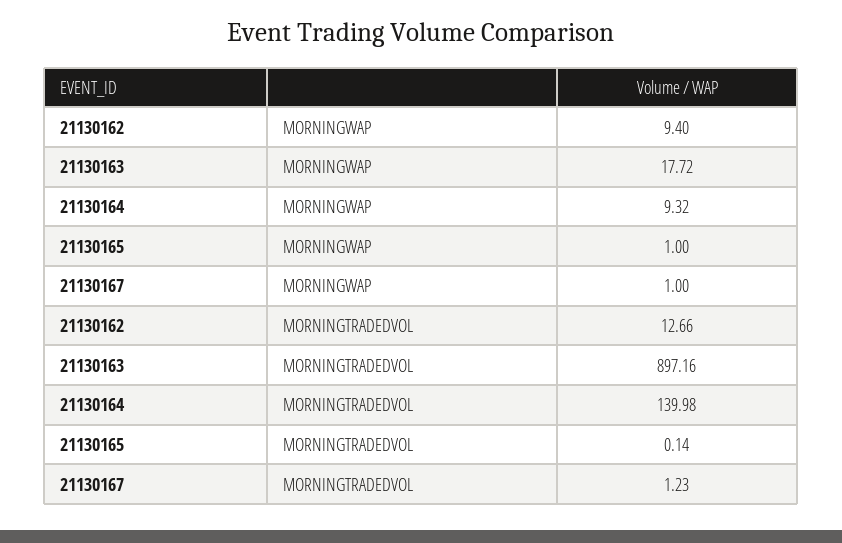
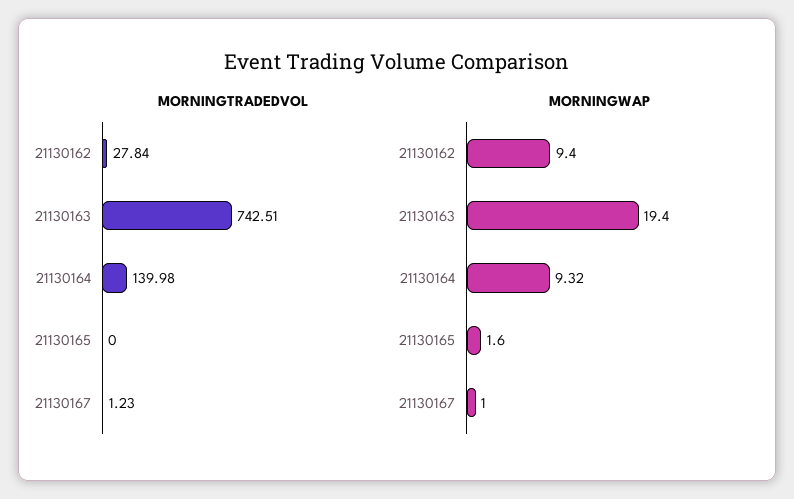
MORNINGWAP, 21130163: 17.72 -> 19.4
MORNINGWAP, 21130165: 1 -> 1.6
MORNINGTRADEDVOL, 21130162: 12.66 -> 27.84
MORNINGTRADEDVOL, 21130163: 897.16 -> 742.51
MORNINGTRADEDVOL, 21130165: 0.14 -> 0

